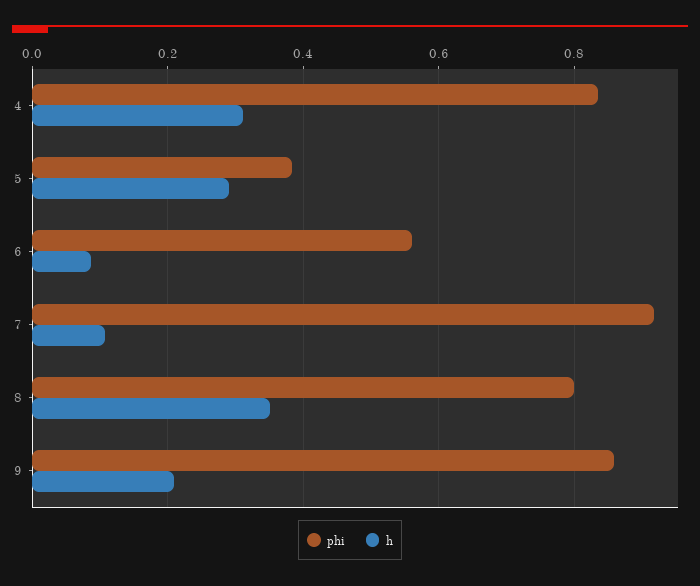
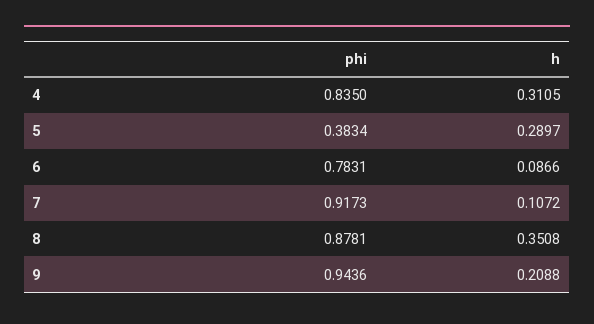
phi, 6: 0.56 -> 0.7831
phi, 8: 0.8 -> 0.8781
phi, 9: 0.86 -> 0.9436

